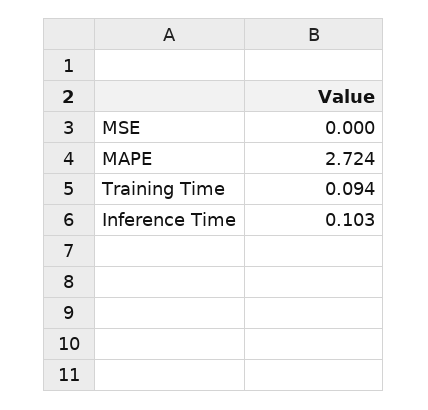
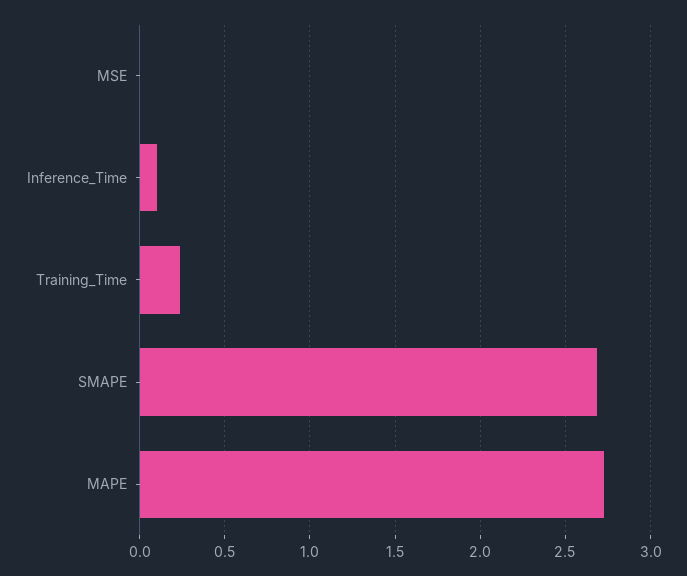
Training Time: 0.094 -> 0.25
SMAPE: none -> 2.7

